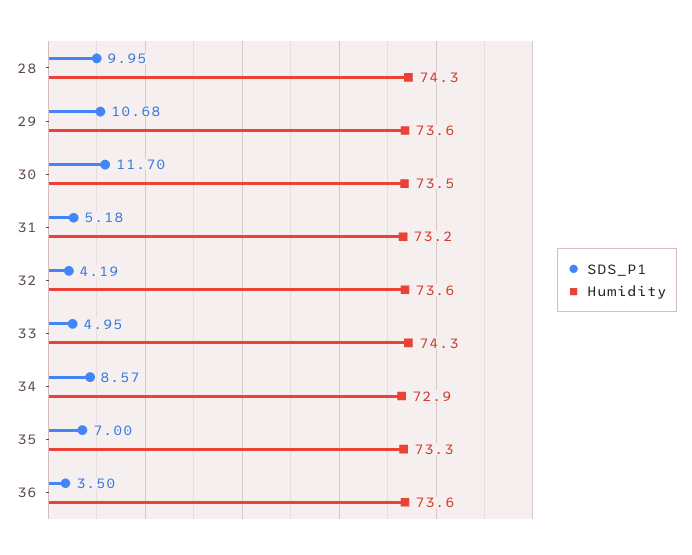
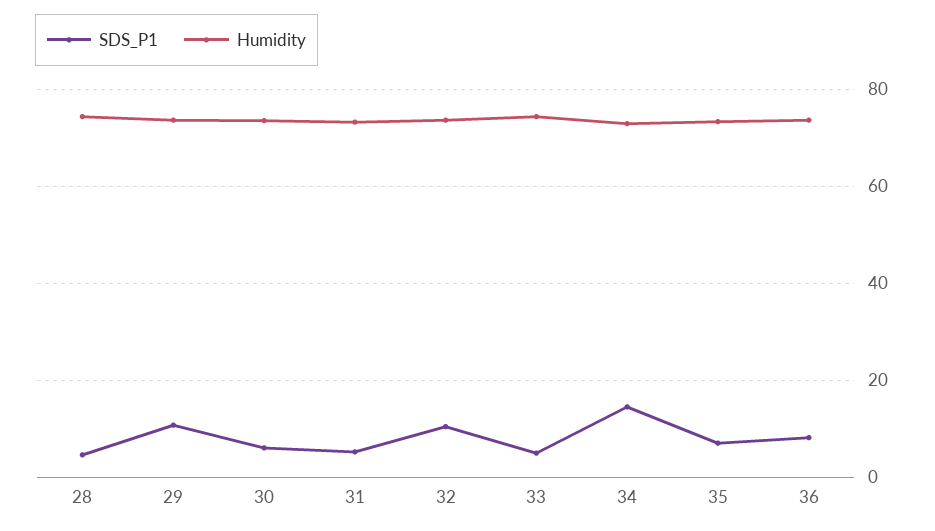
SDS_P1, 28: 9.95 -> 4
SDS_P1, 30: 11.7 -> 6
SDS_P1, 32: 4.19 -> 10
SDS_P1, 34: 8.57 -> 14
SDS_P1, 36: 3.5 -> 8

